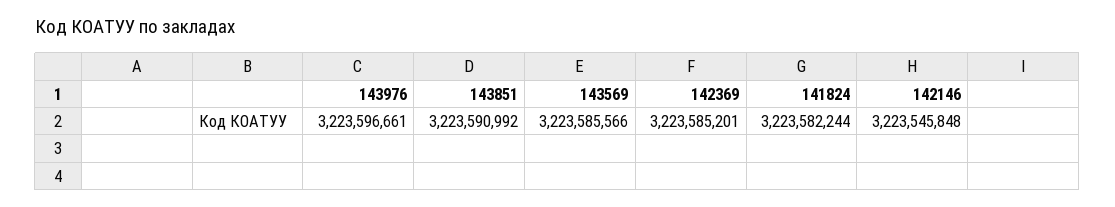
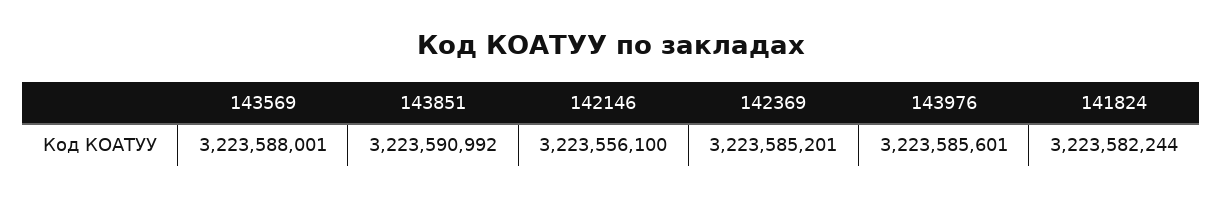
143976: 3223596661 -> 3223585601
143569: 3223585566 -> 3223588001
142146: 3223545848 -> 3223556100

